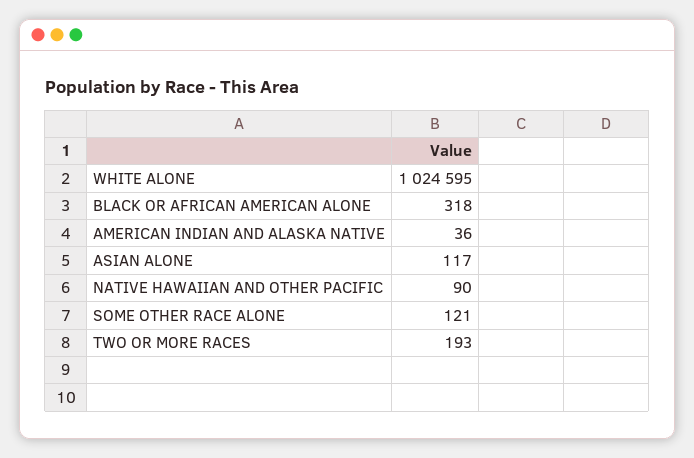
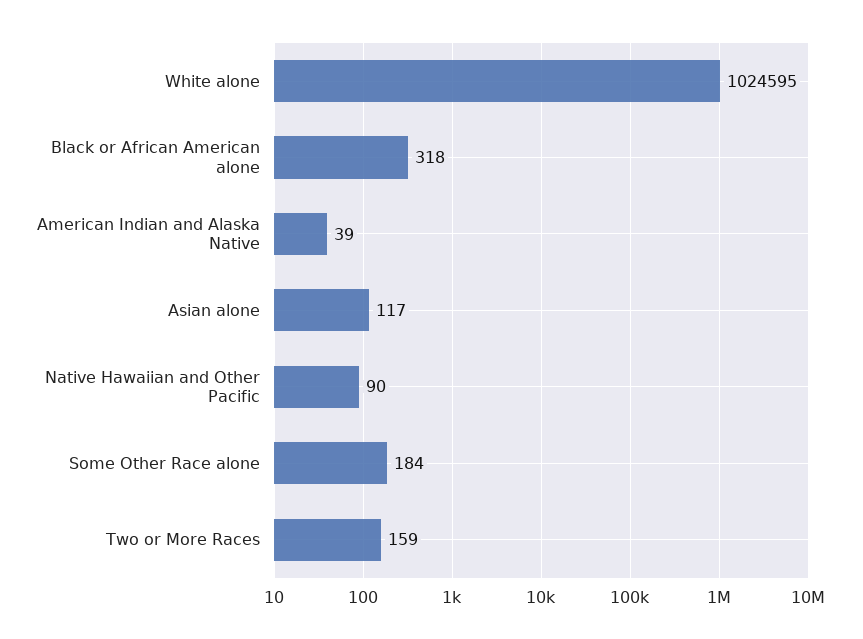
AMERICAN INDIAN AND ALASKA NATIVE: 36 -> 39
SOME OTHER RACE ALONE: 121 -> 184
TWO OR MORE RACES: 193 -> 159

